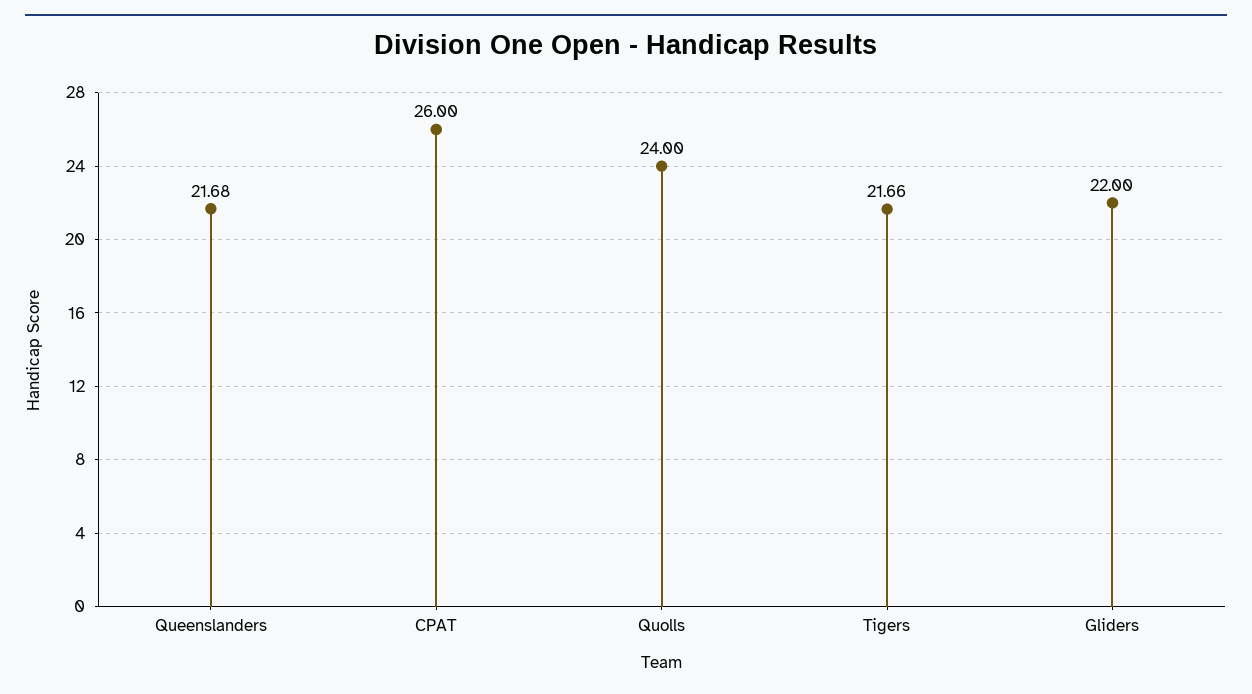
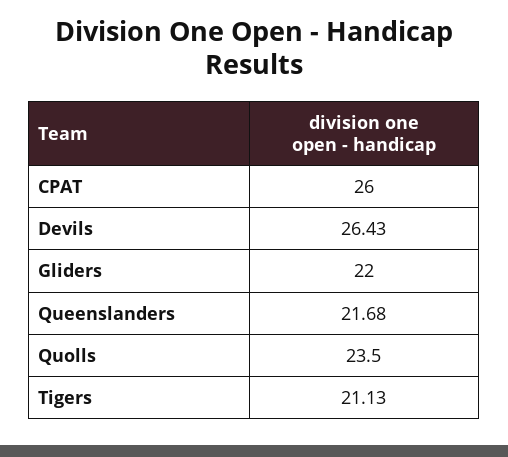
Quolls: 24 -> 23.5
Tigers: 21.66 -> 21.13
Devils: none -> 26.43

